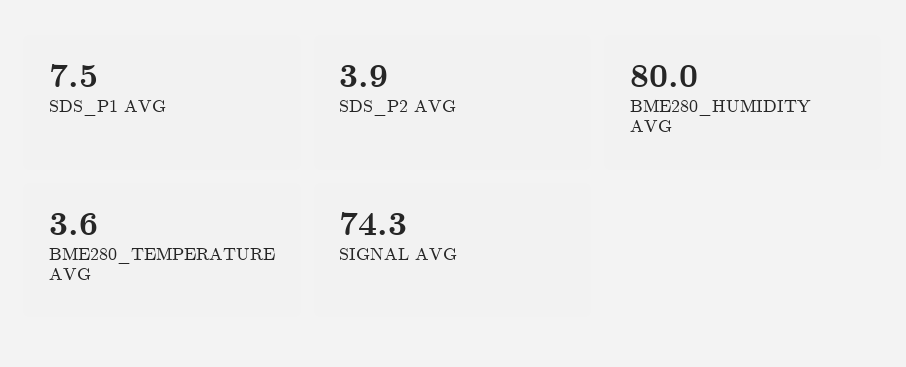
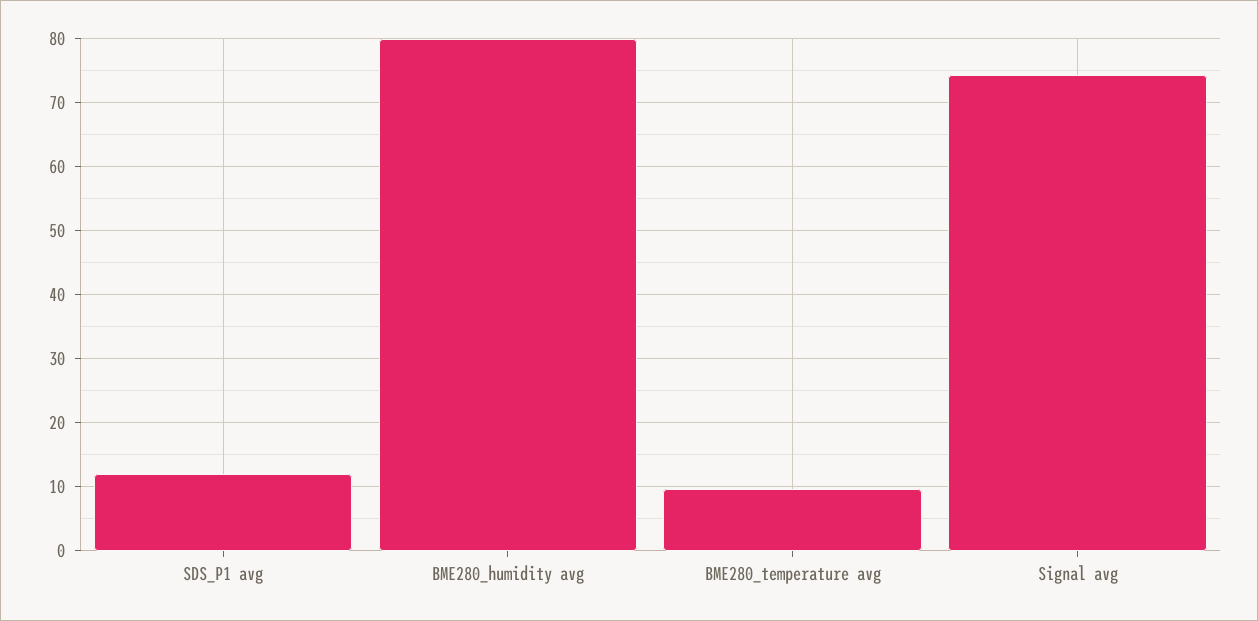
SDS_P1 AVG: 7.5 -> 12
SDS_P2 AVG: 3.9 -> none
BME280_TEMPERATURE AVG: 3.6 -> 10

